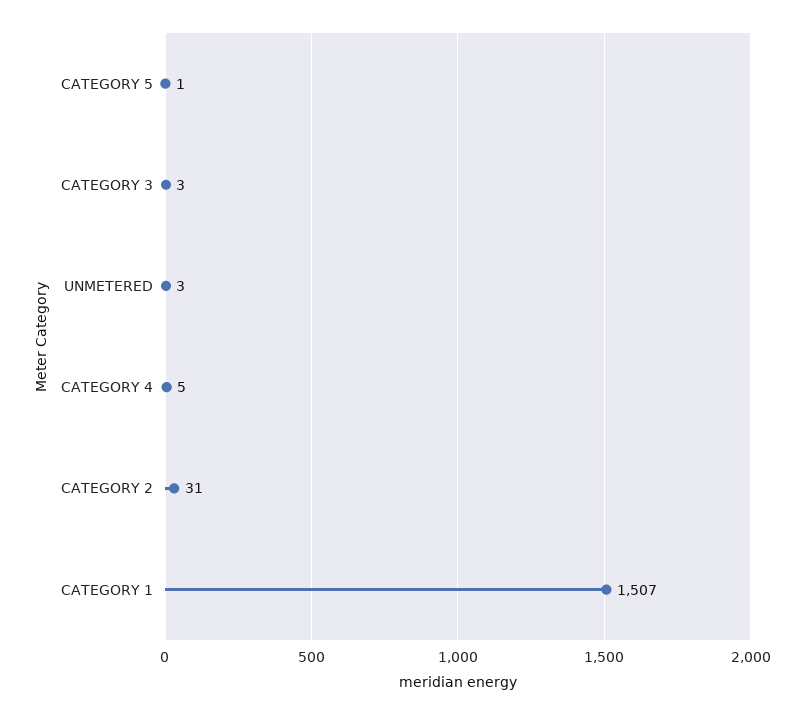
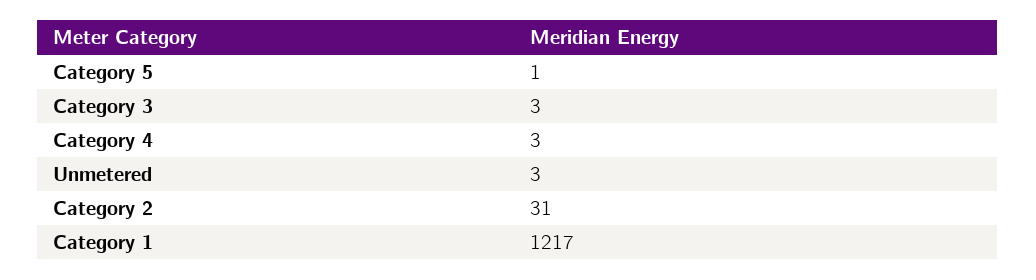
CATEGORY 4: 5 -> 3
CATEGORY 1: 1507 -> 1217

